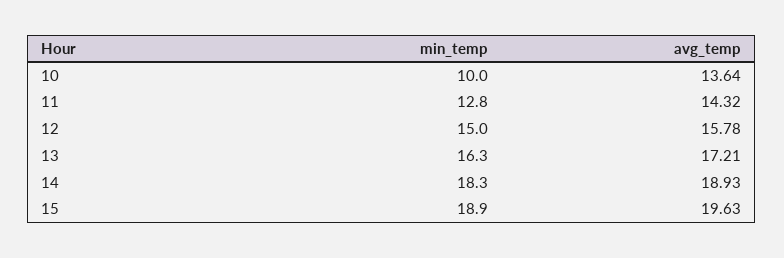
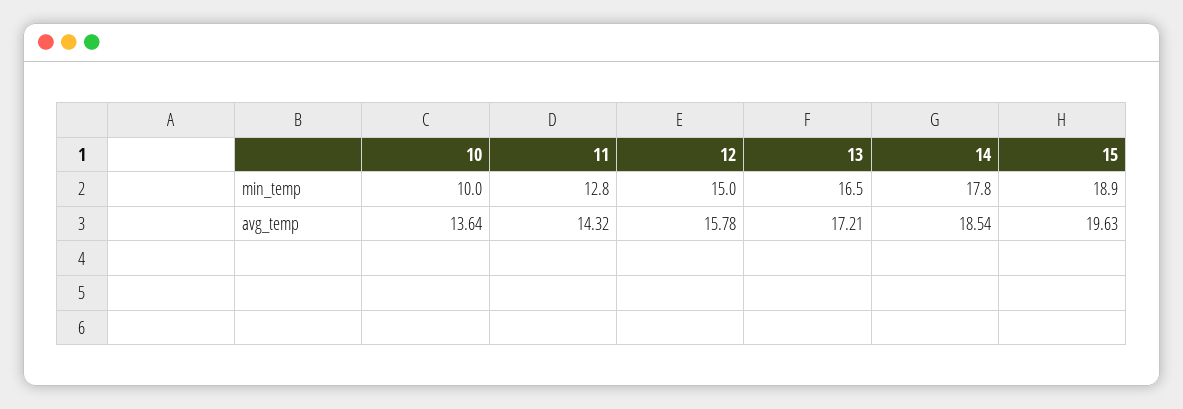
min_temp, 13: 16.3 -> 16.5
min_temp, 14: 18.3 -> 17.8
avg_temp, 14: 18.93 -> 18.54

